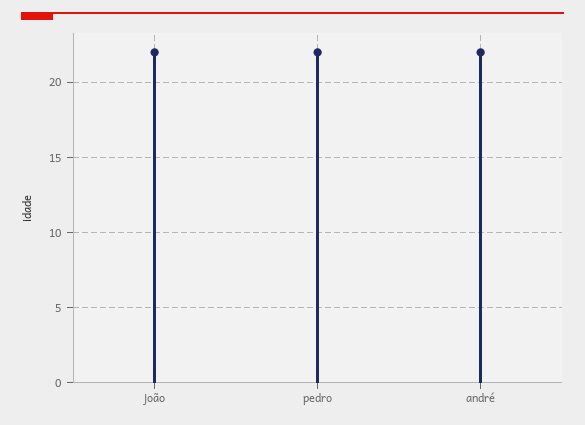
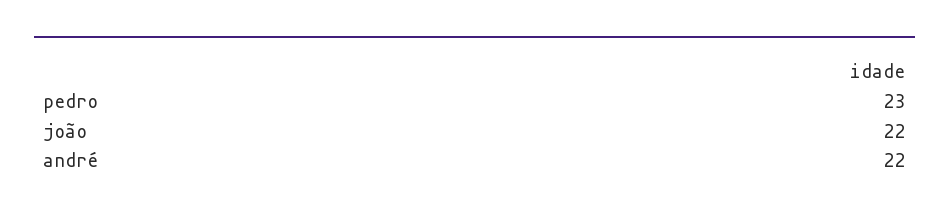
pedro: 22 -> 23

